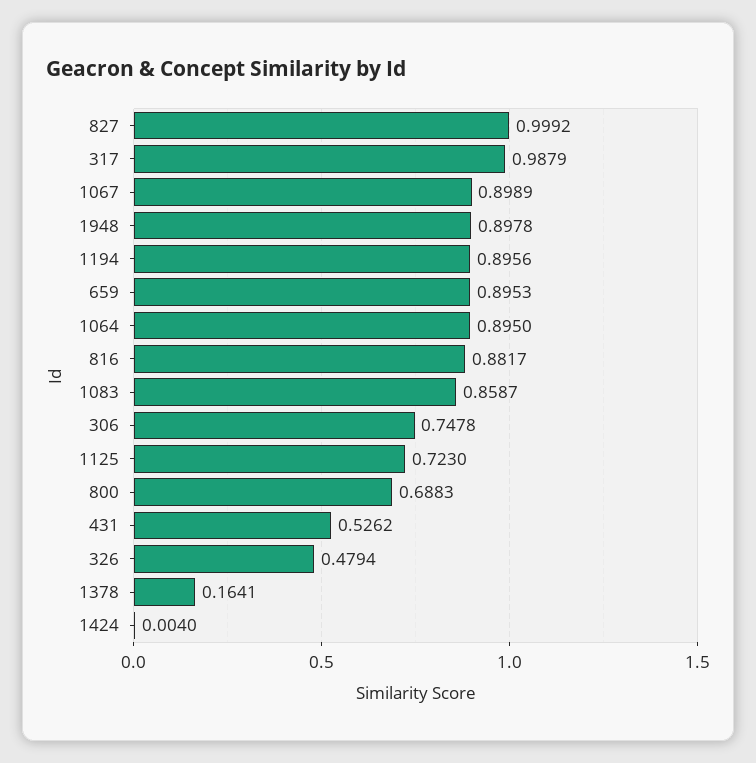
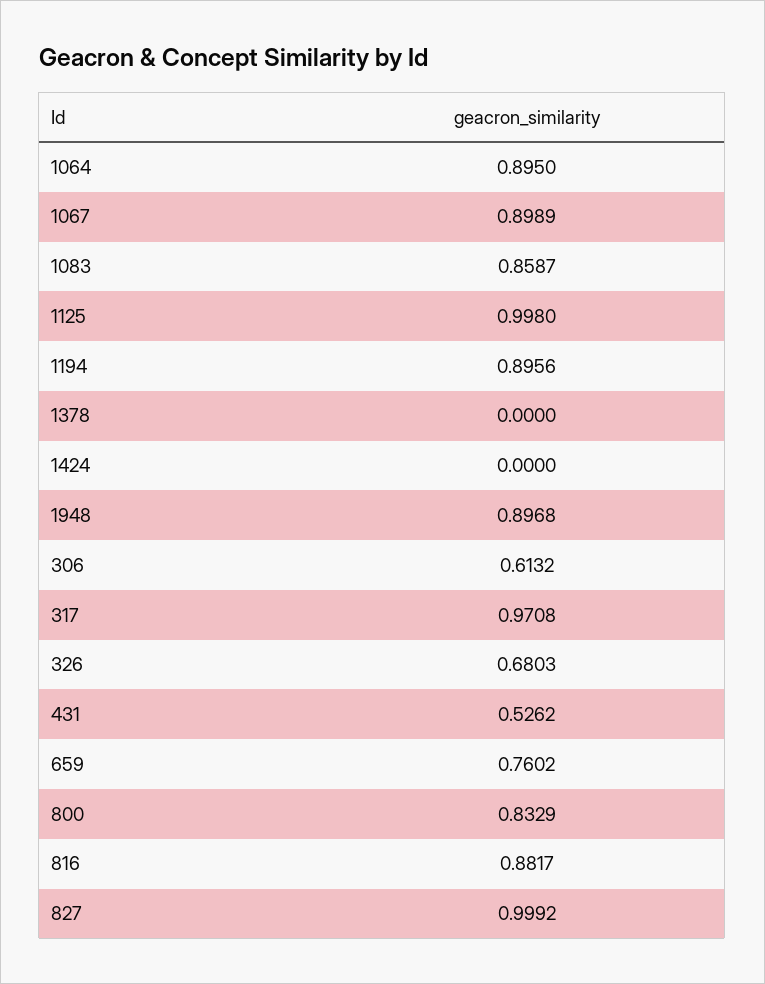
317: 0.9879 -> 0.9708
1948: 0.8978 -> 0.8968
659: 0.8953 -> 0.7602
306: 0.7478 -> 0.6132
1125: 0.723 -> 0.998
800: 0.6883 -> 0.8329
326: 0.4794 -> 0.6803
1378: 0.1641 -> 0
1424: 0.004 -> 0

